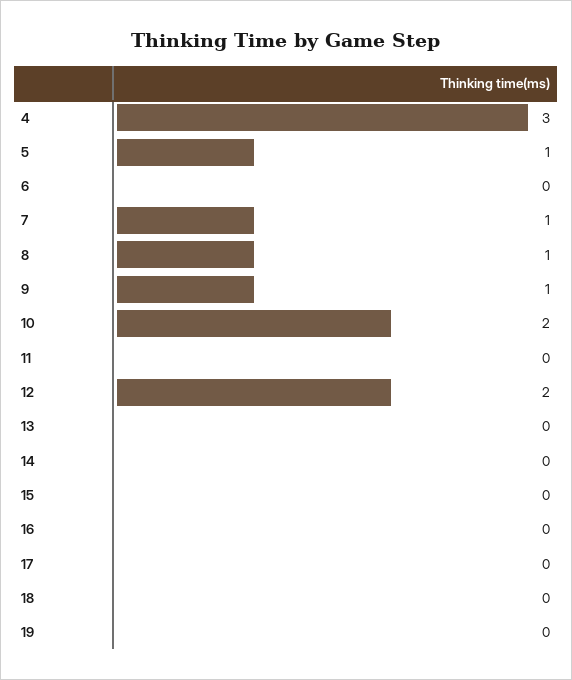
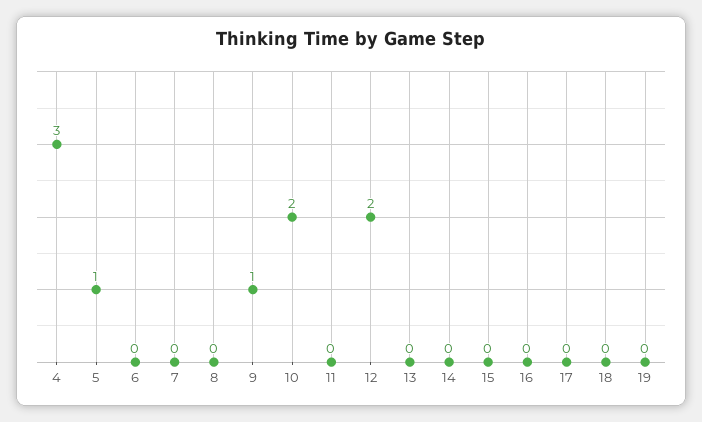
7: 1 -> 0
8: 1 -> 0

